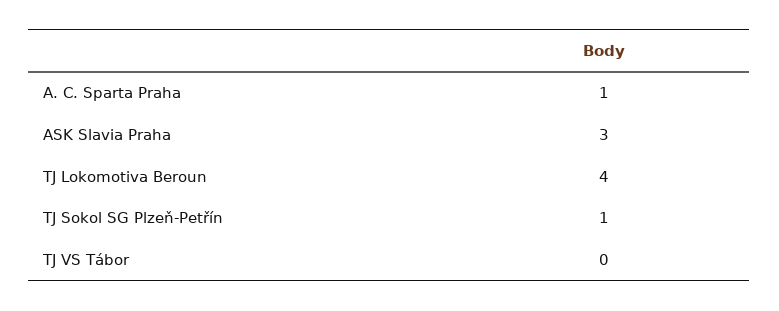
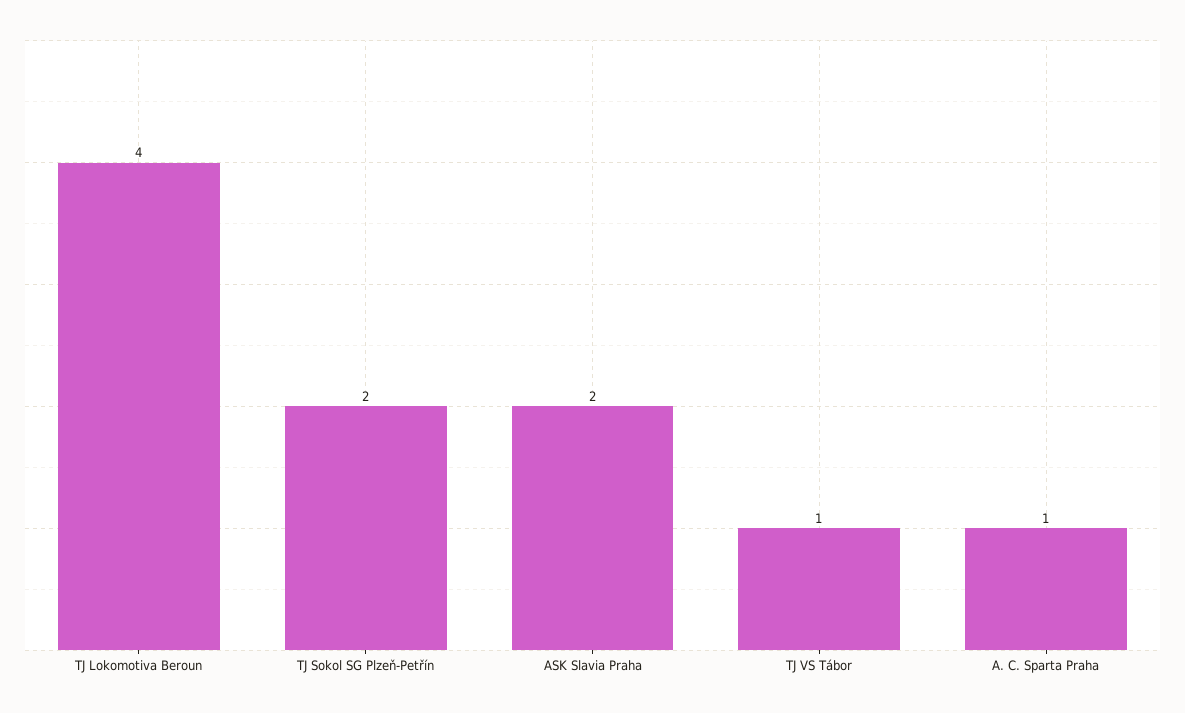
ASK Slavia Praha: 3 -> 2
TJ Sokol SG Plzeň-Petřín: 1 -> 2
TJ VS Tábor: 0 -> 1

